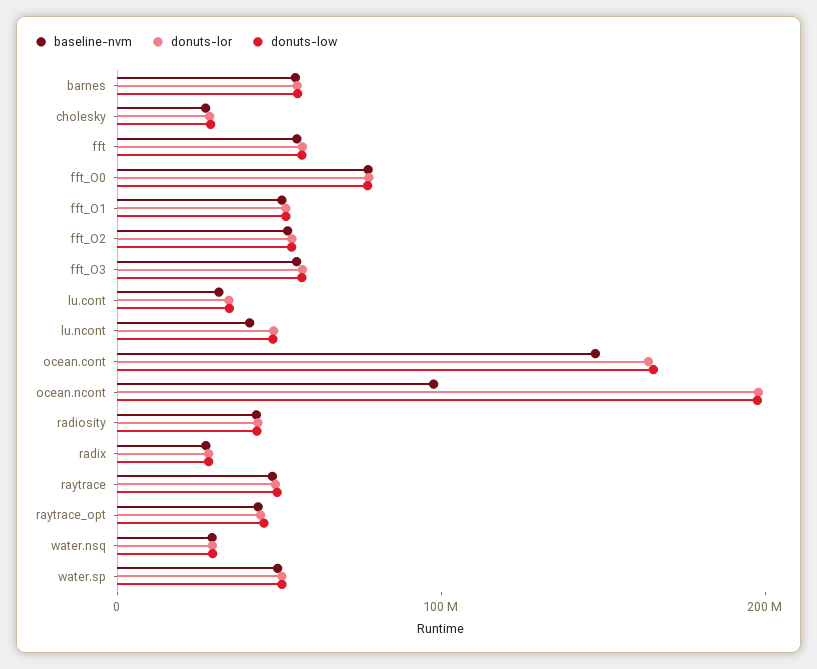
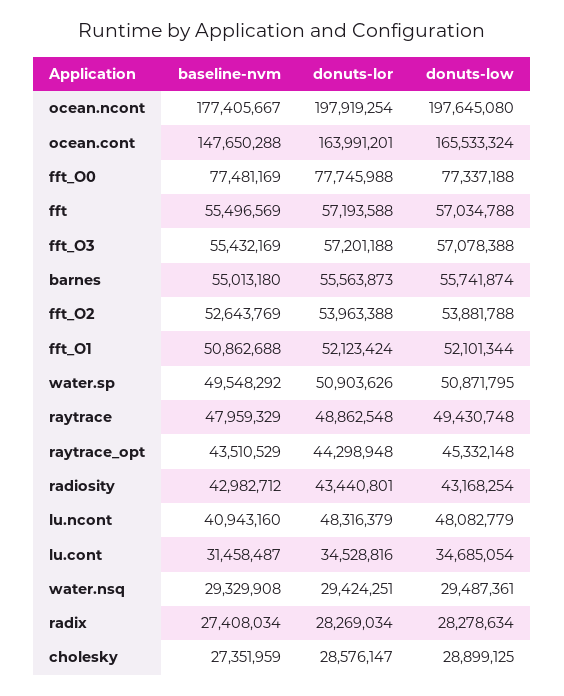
baseline-nvm, ocean.ncont: 100000000 -> 177405667

